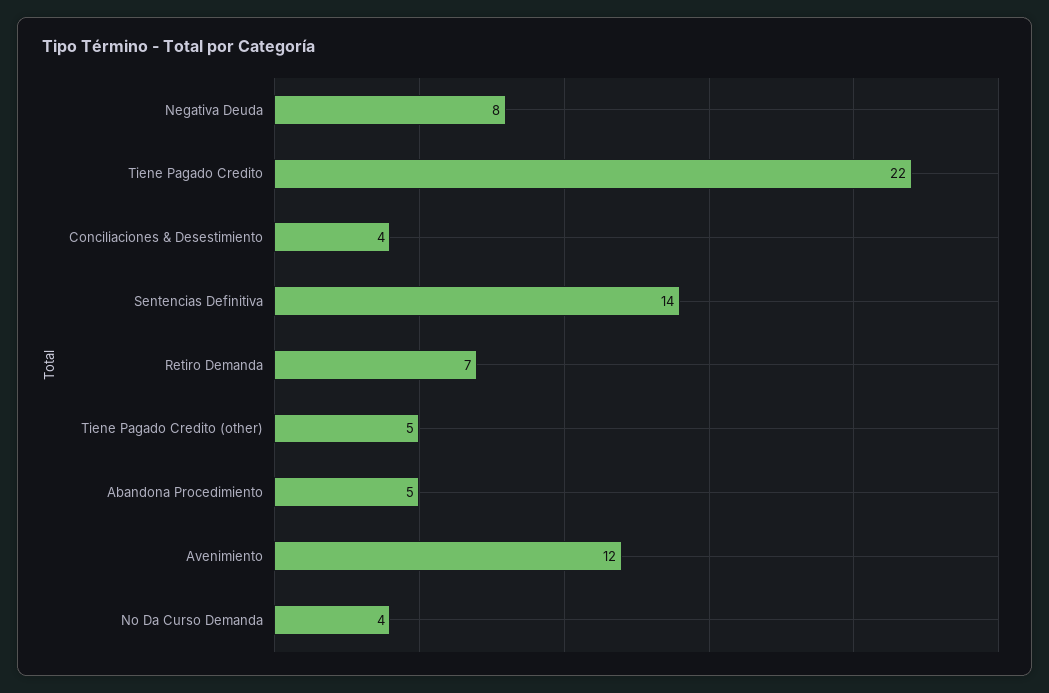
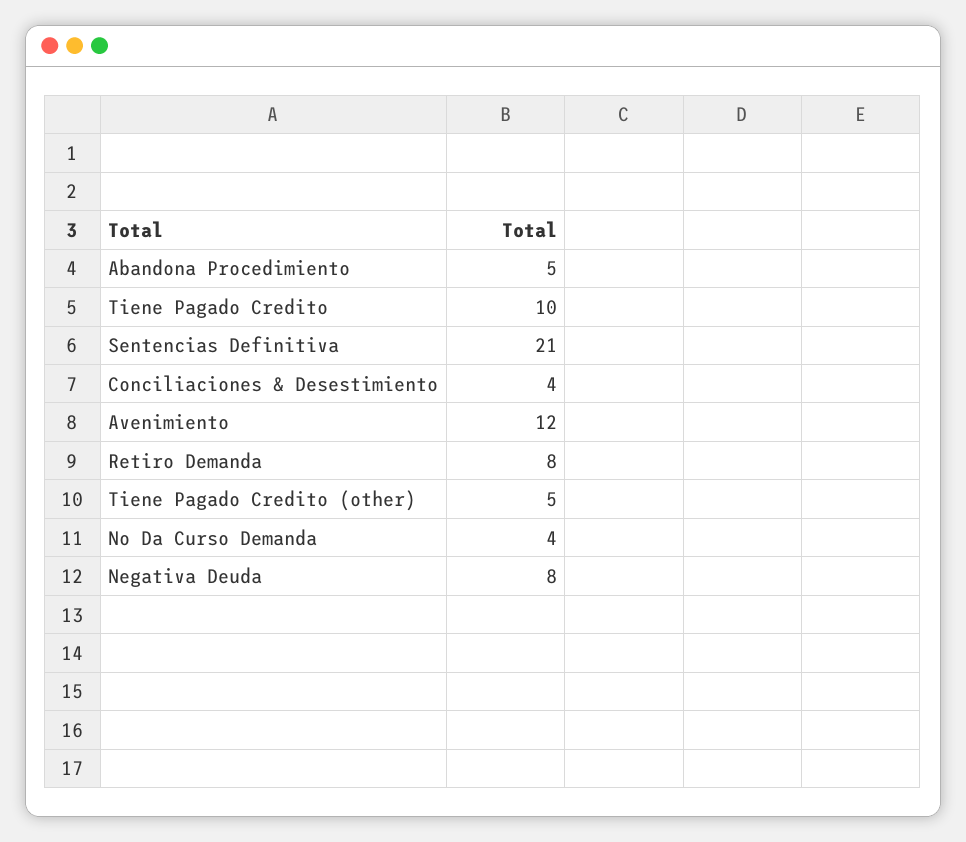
Tiene Pagado Credito: 22 -> 10
Sentencias Definitiva: 14 -> 21
Retiro Demanda: 7 -> 8

